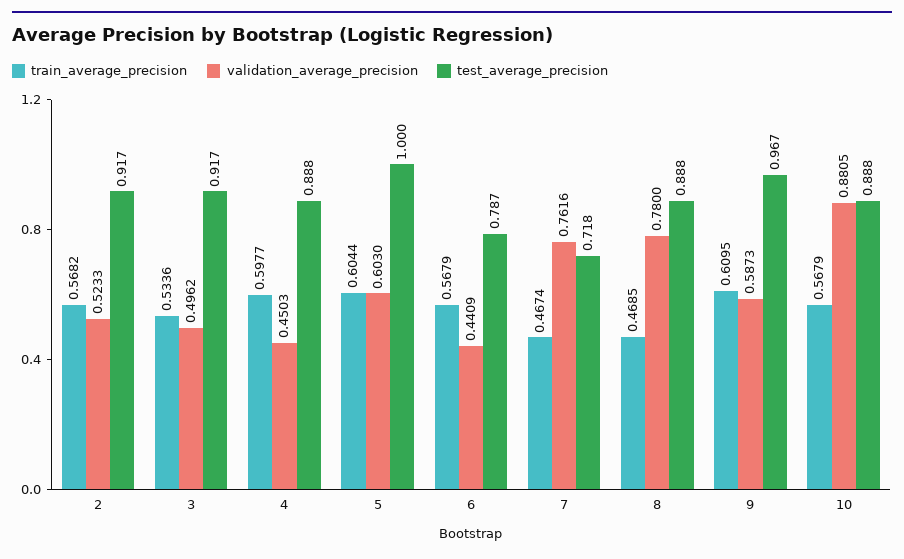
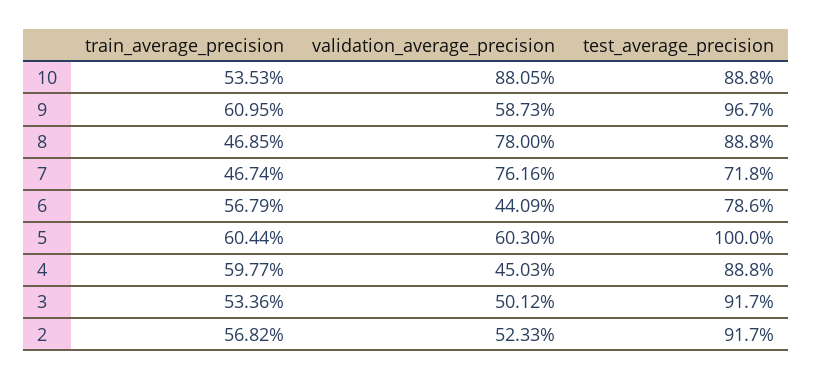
validation_average_precision, 3: 0.4962 -> 0.5012
test_average_precision, 6: 0.787 -> 0.786
train_average_precision, 10: 0.5679 -> 0.5353

